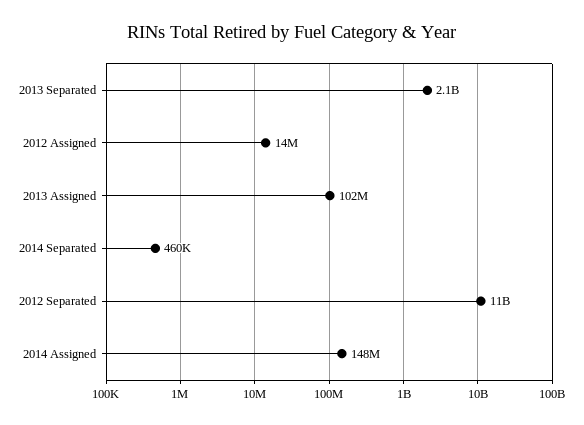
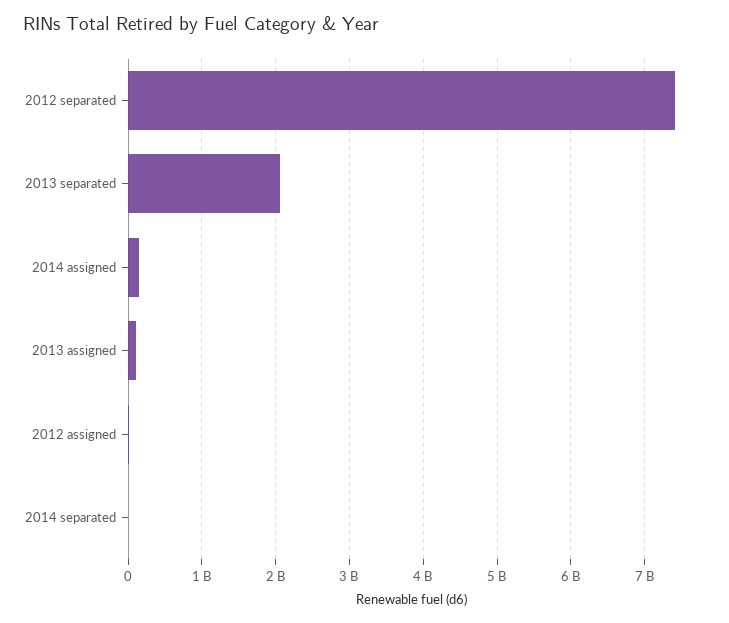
2012 Separated: 11000000000 -> 7400000000

